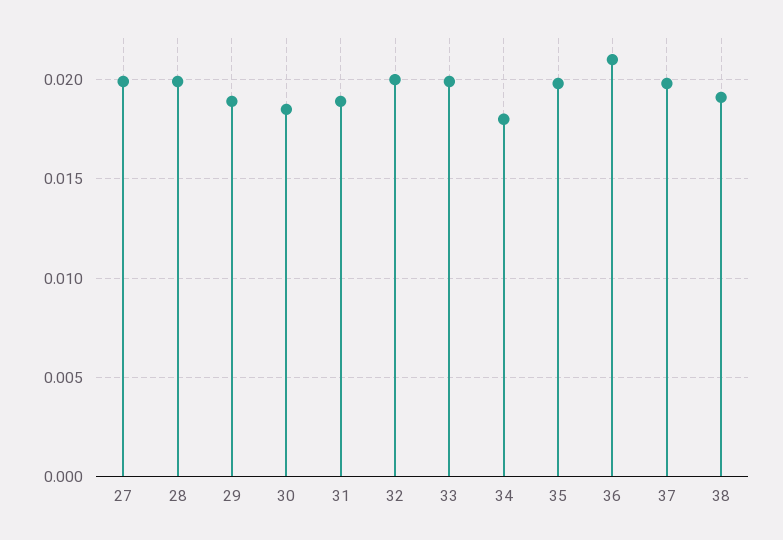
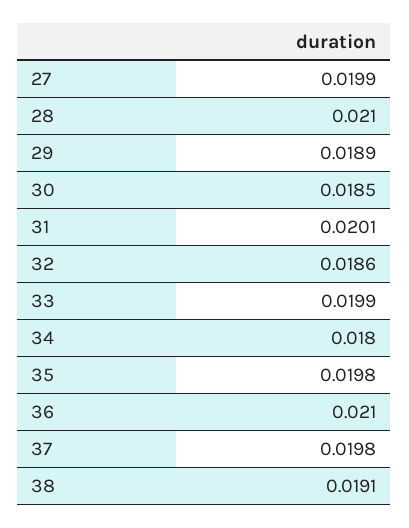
28: 0.02 -> 0.021
31: 0.019 -> 0.0201
32: 0.02 -> 0.0186

